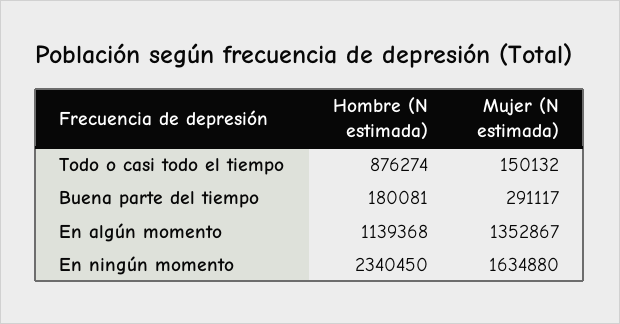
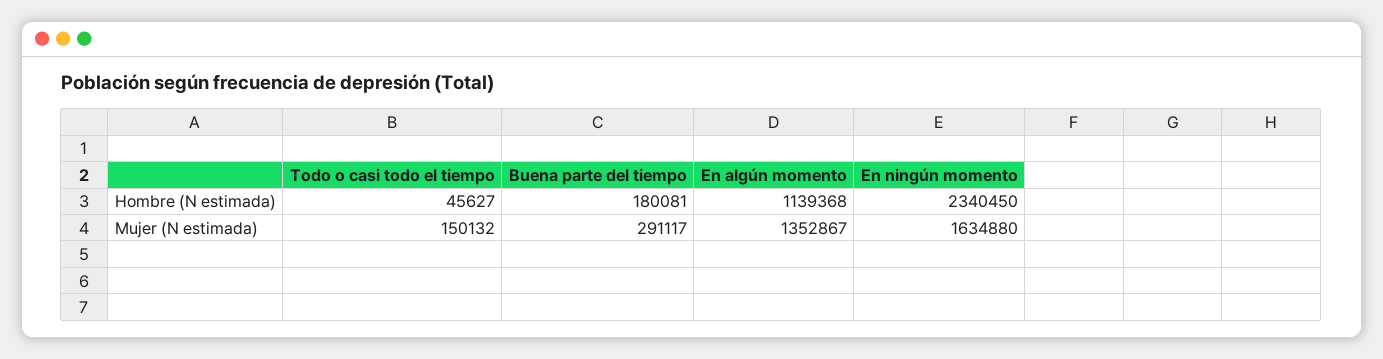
Hombre (N estimada), Todo o casi todo el tiempo: 876274 -> 45627

